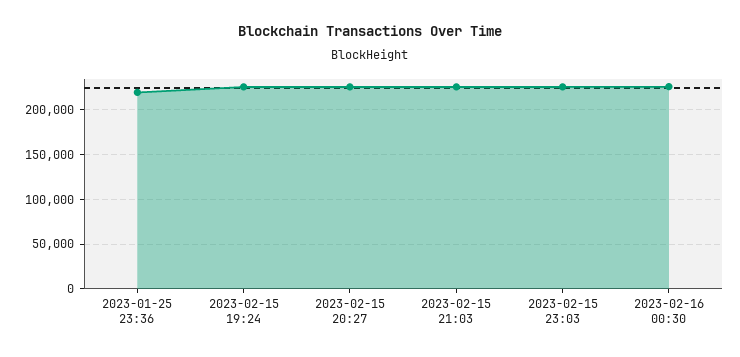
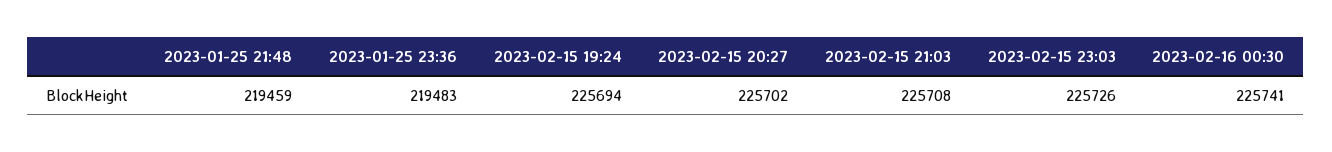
2023-01-25 21:48: none -> 219459

